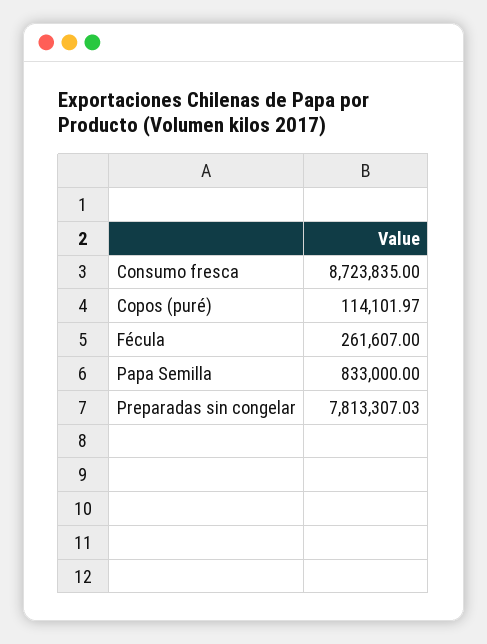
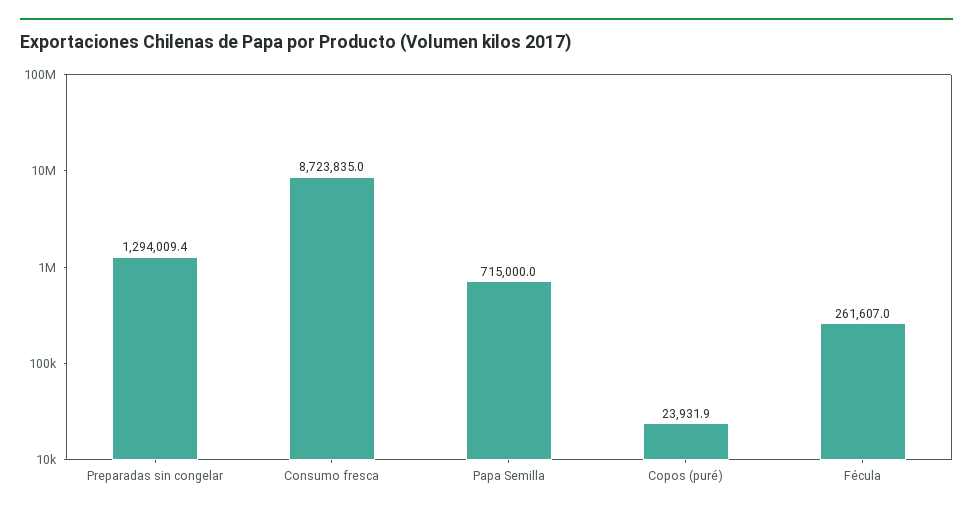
Copos (puré): 114101.97 -> 23931.9
Papa Semilla: 833000 -> 715000
Preparadas sin congelar: 7813307.03 -> 1294009.4

